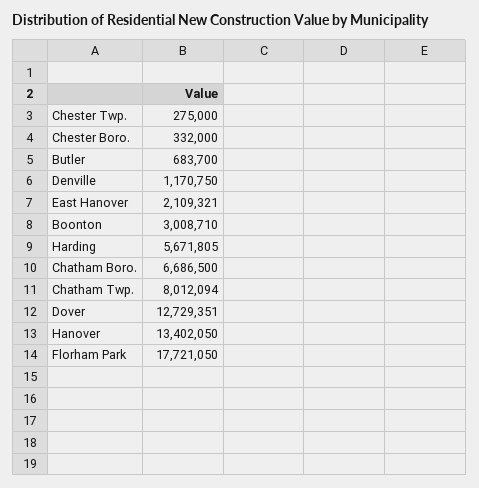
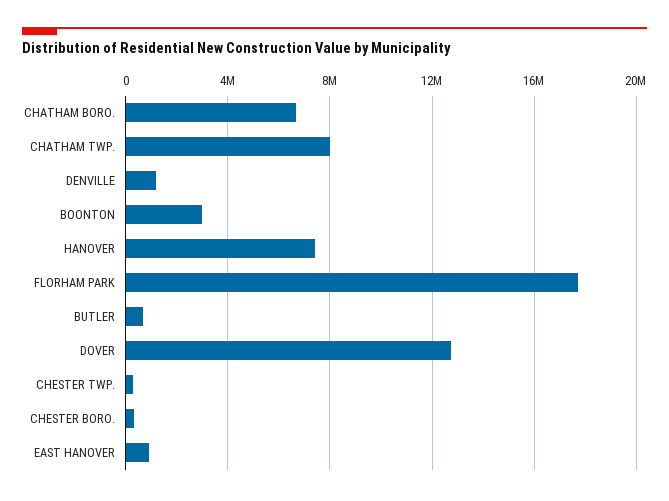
East Hanover: 2109321 -> 1000000
Harding: 5671805 -> none
Hanover: 13402050 -> 7500000

